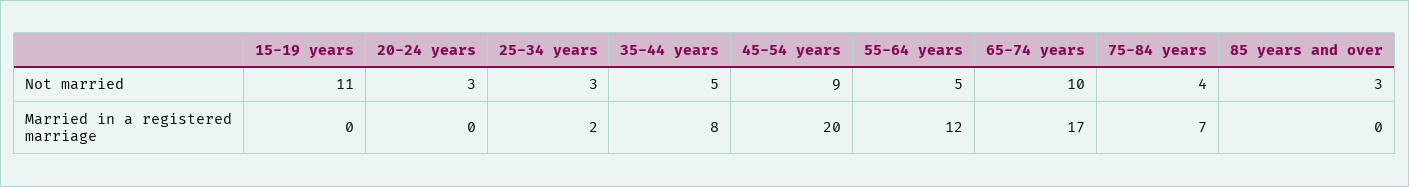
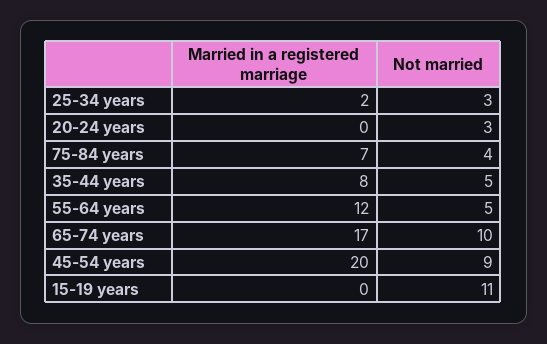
85 years and over, Not married: 3 -> none
85 years and over, Married in a registered marriage: 0 -> none

